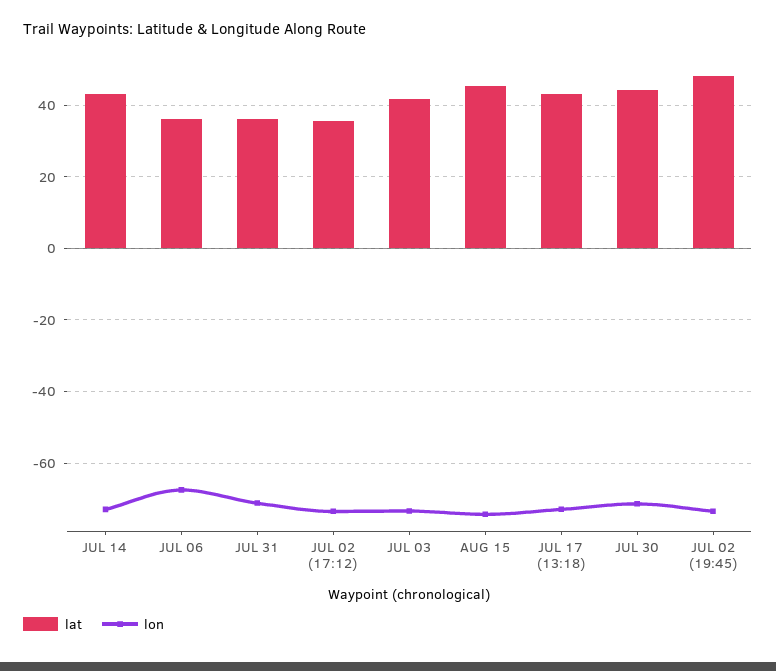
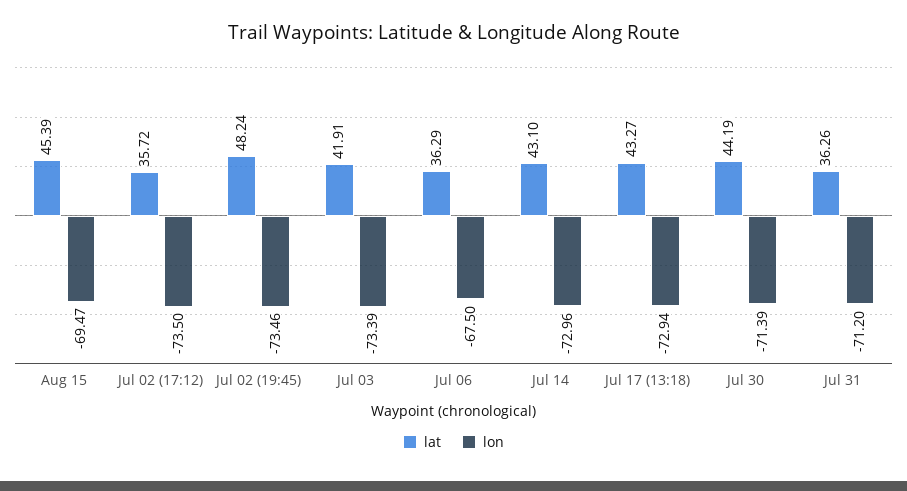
lon, AUG 15: -74 -> -69.47

